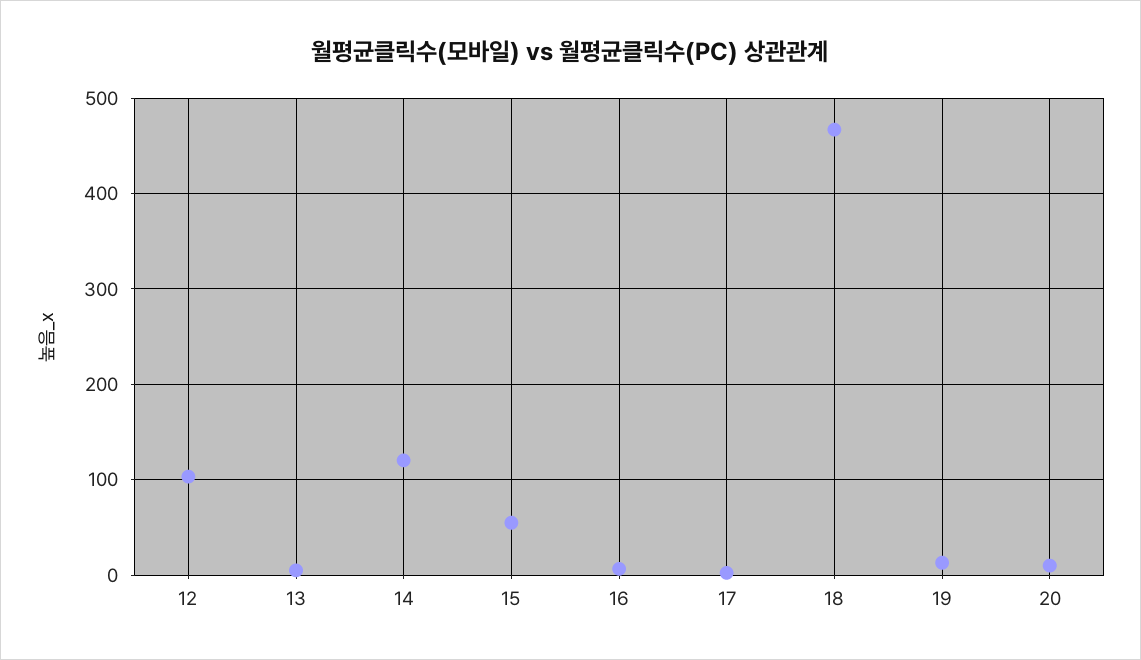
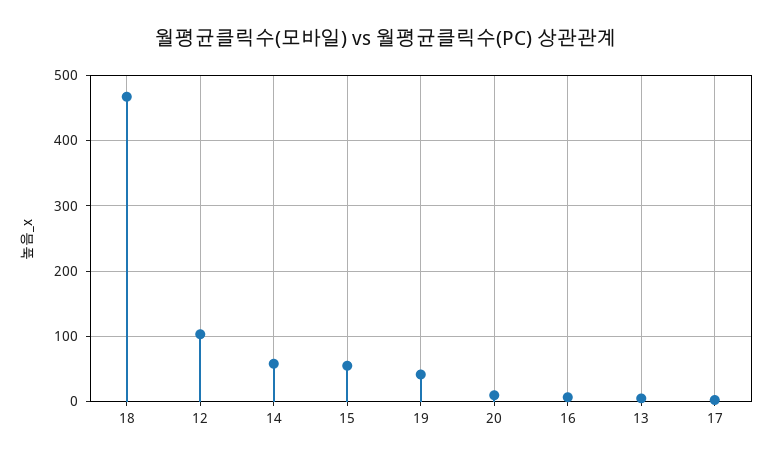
14: 120 -> 60
19: 10 -> 40

